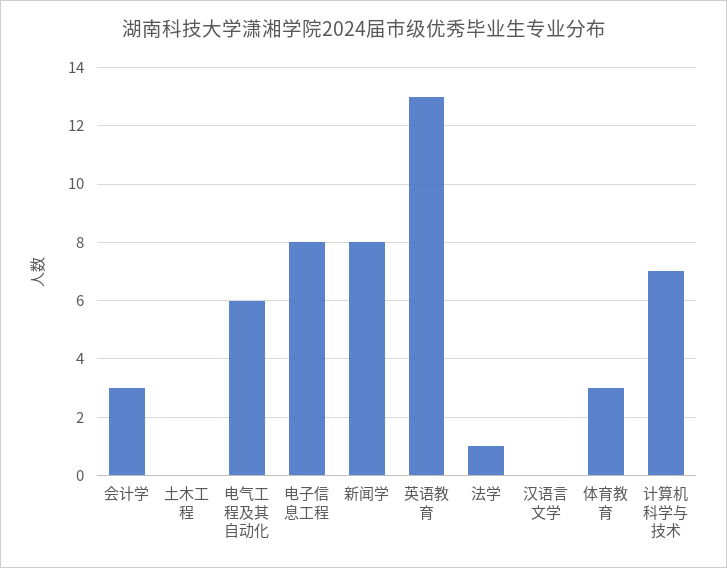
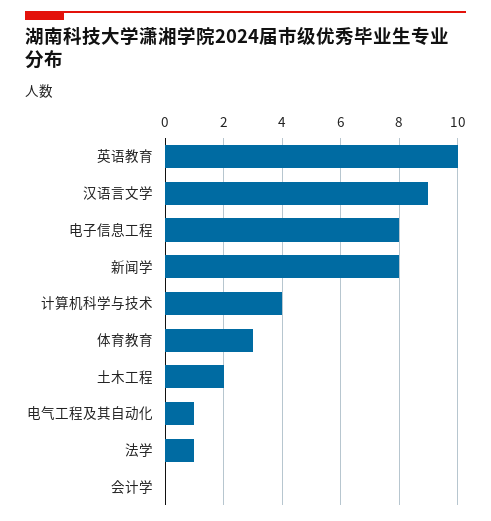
会计学: 3 -> 0
土木工程: 0 -> 2
电气工程及其自动化: 6 -> 1
英语教育: 13 -> 10
汉语言文学: 0 -> 9
计算机科学与技术: 7 -> 4

